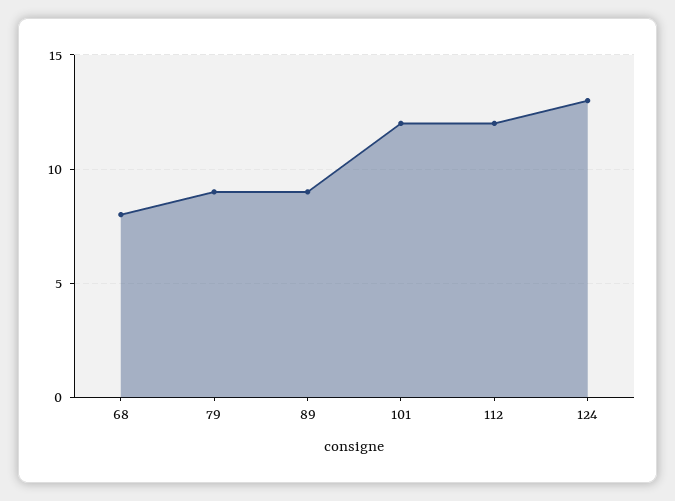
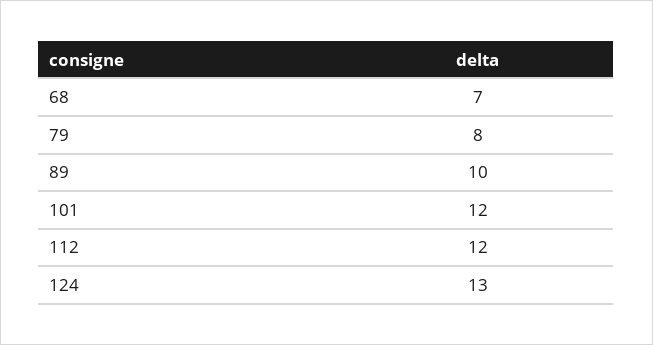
68: 8 -> 7
79: 9 -> 8
89: 9 -> 10

